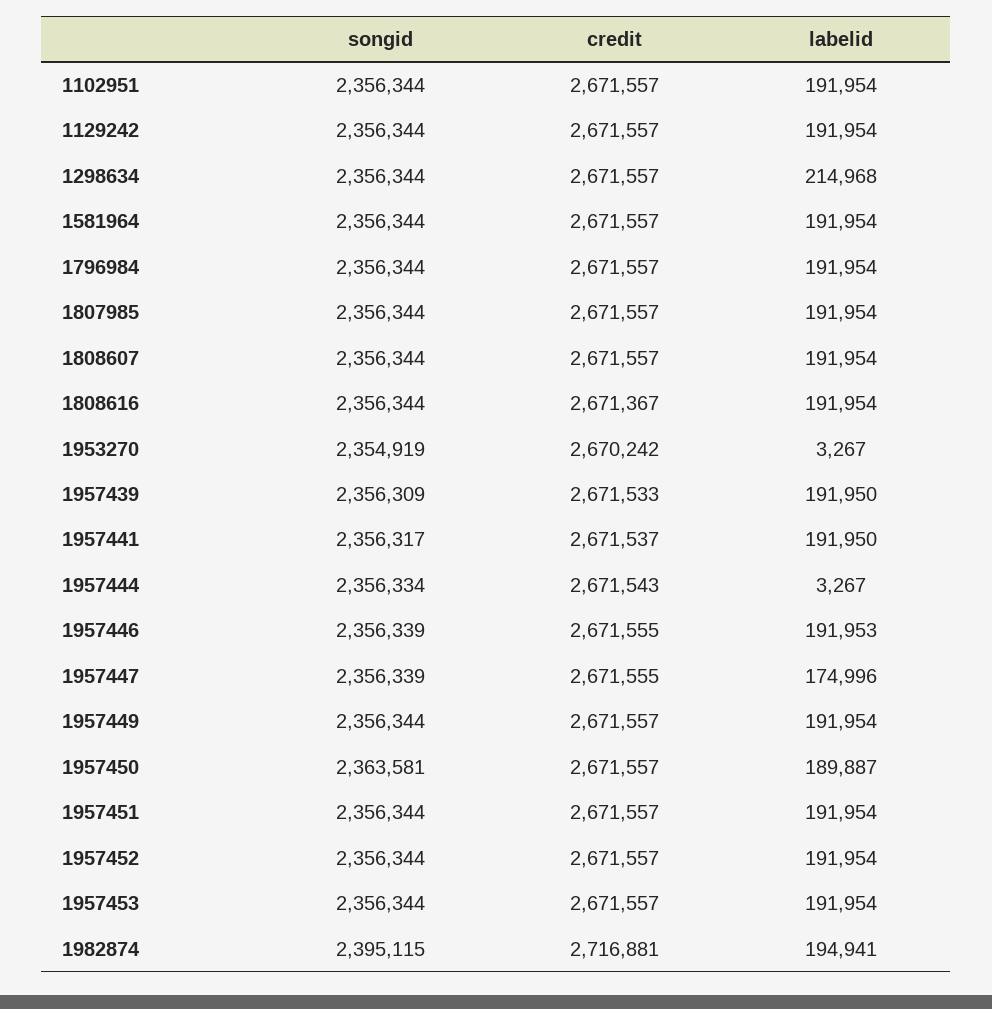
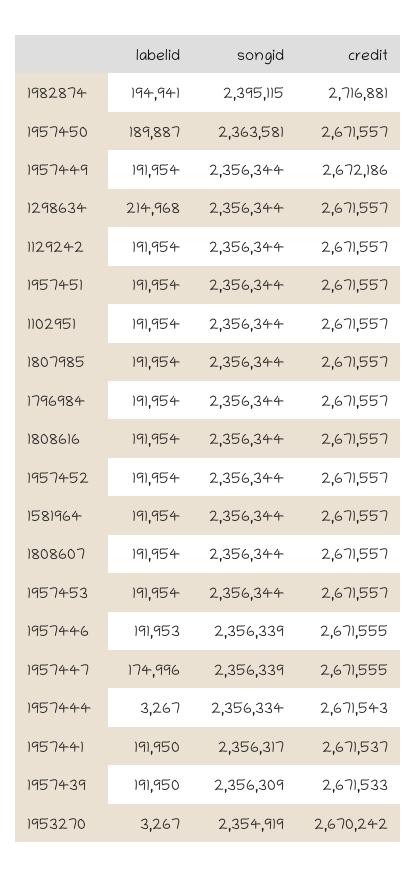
credit, 1808616: 2671367 -> 2671557
credit, 1957449: 2671557 -> 2672186

